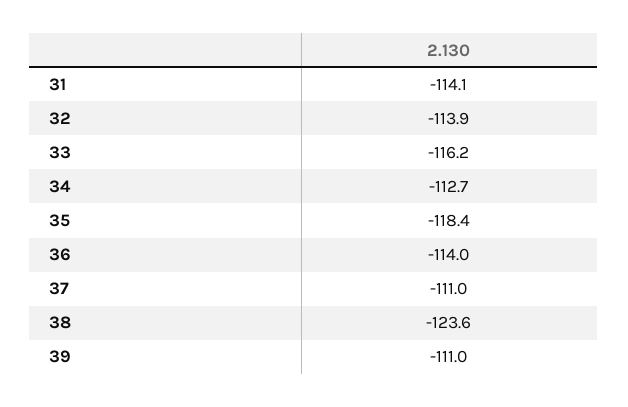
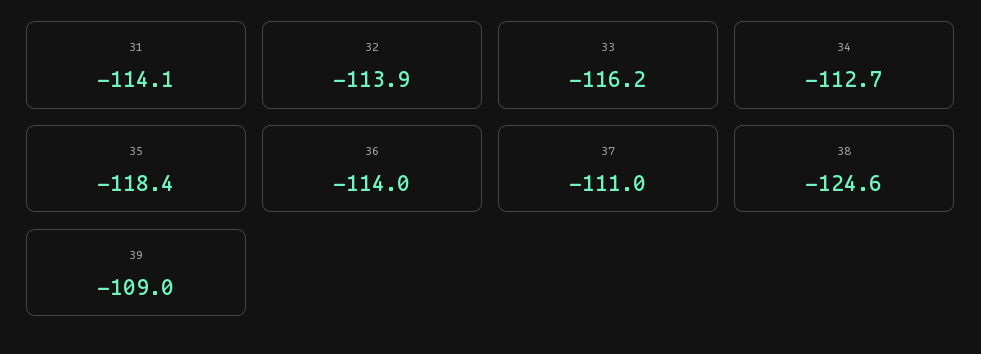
38: -123.6 -> -124.6
39: -111 -> -109

